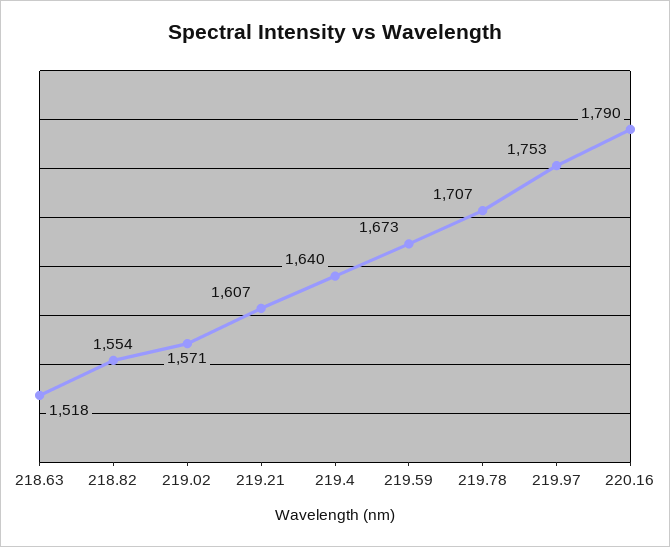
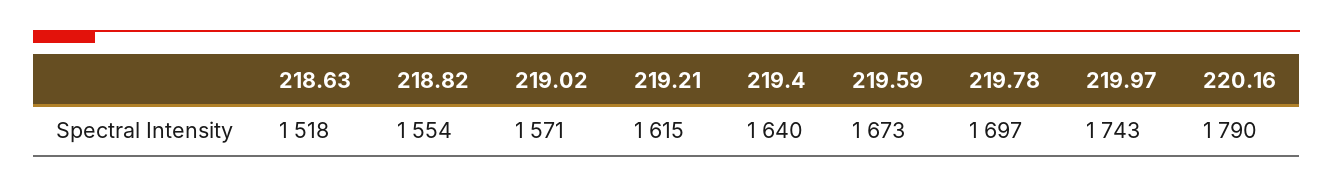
219.21: 1607 -> 1615
219.78: 1707 -> 1697
219.97: 1753 -> 1743

